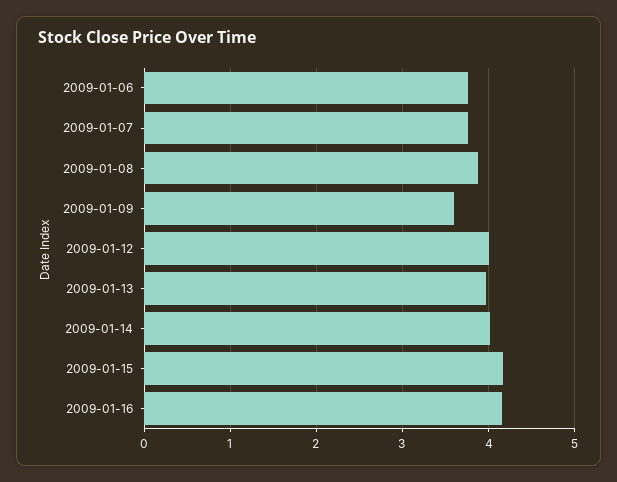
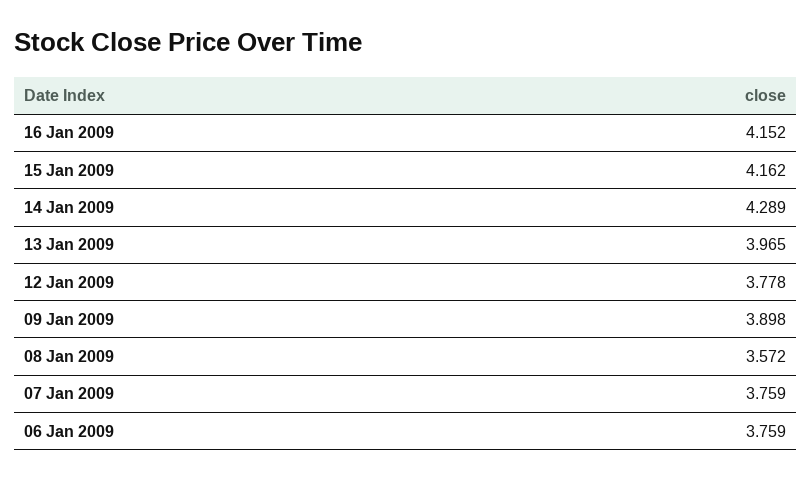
2009-01-08: 3.9 -> 3.572
2009-01-09: 3.6 -> 3.898
2009-01-12: 4 -> 3.778
2009-01-14: 4 -> 4.289

